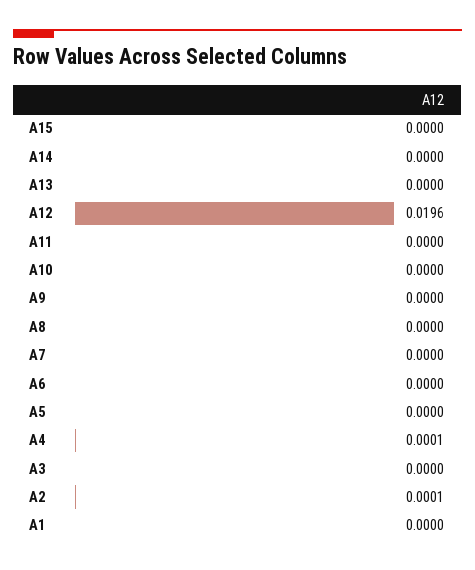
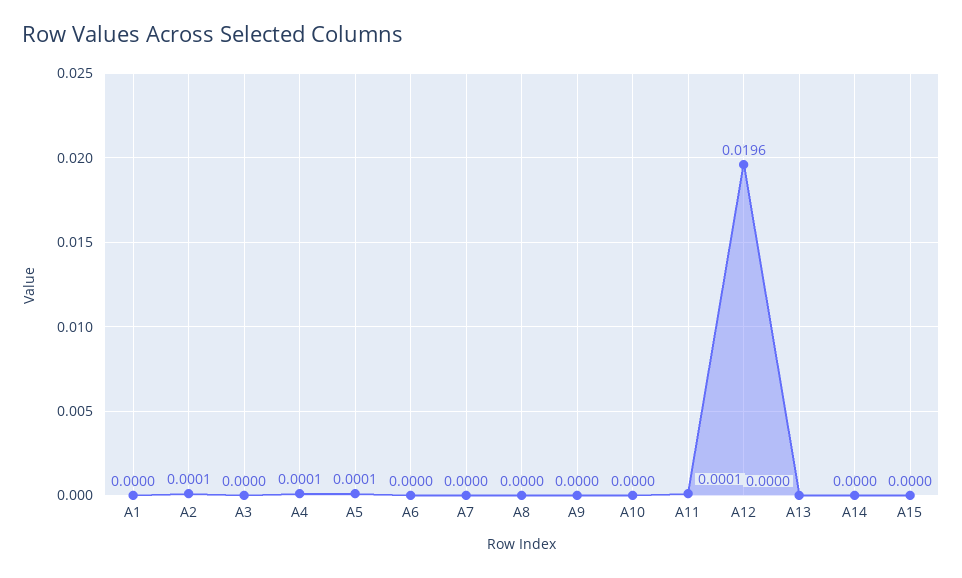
A11: 0 -> 0.0001
A5: 0 -> 0.0001

